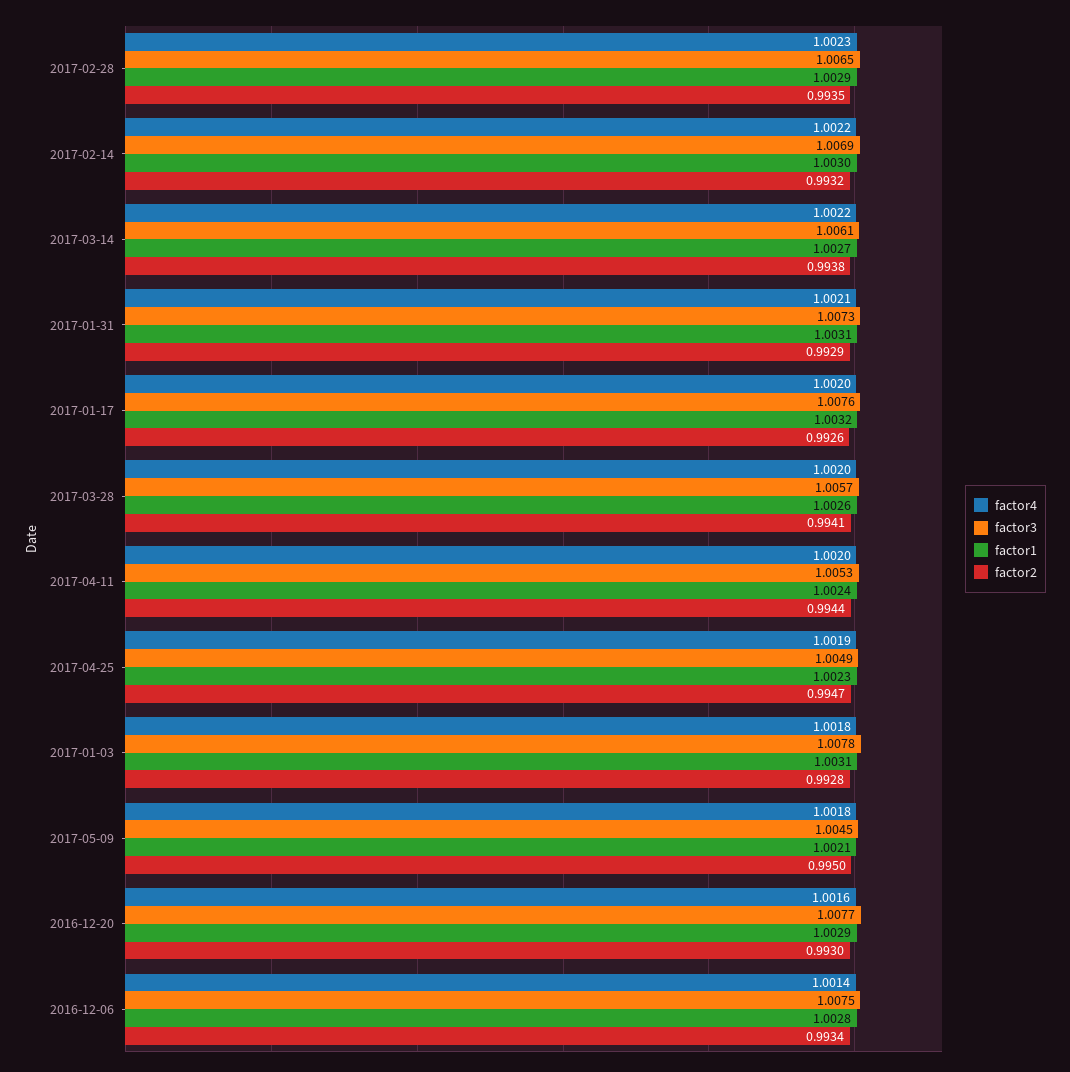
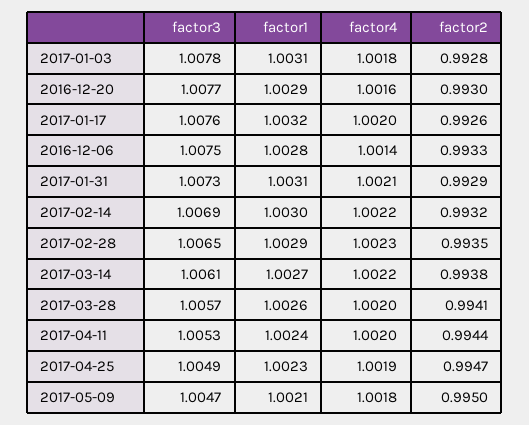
factor3, 2017-05-09: 1.0045 -> 1.0047
factor2, 2016-12-06: 0.9934 -> 0.9933

